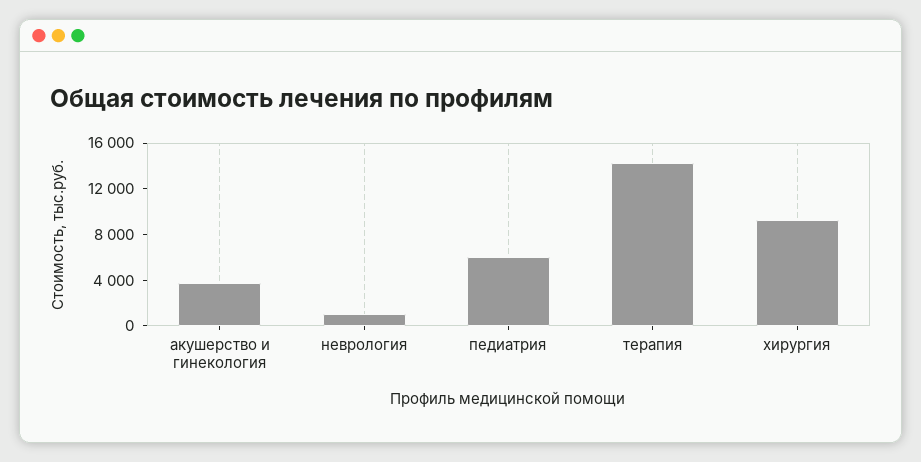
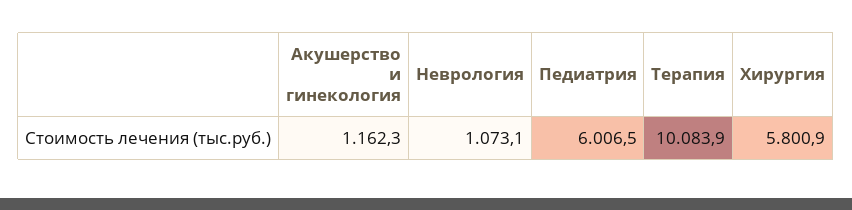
акушерство и гинекология: 4000 -> 1162.3
терапия: 14000 -> 10083.9
хирургия: 9000 -> 5800.9

